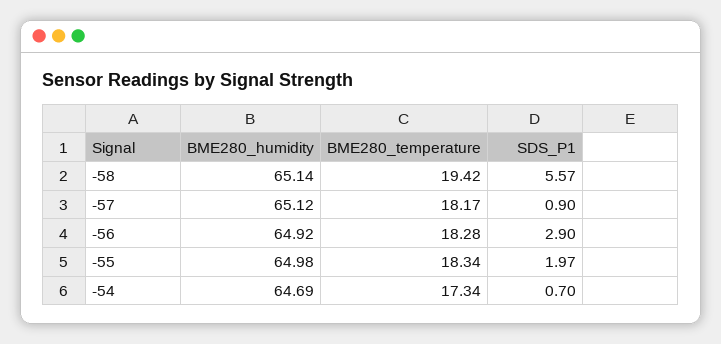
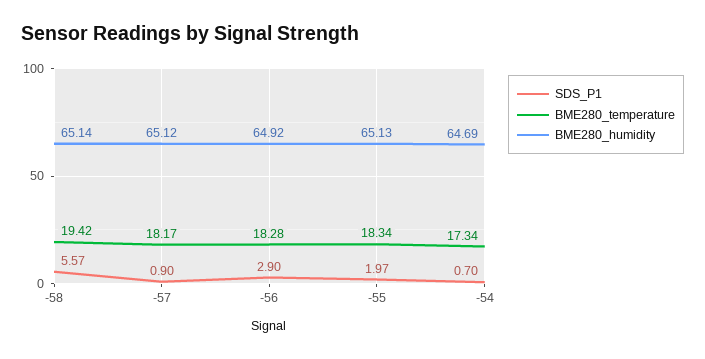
BME280_humidity, -55: 64.98 -> 65.13

